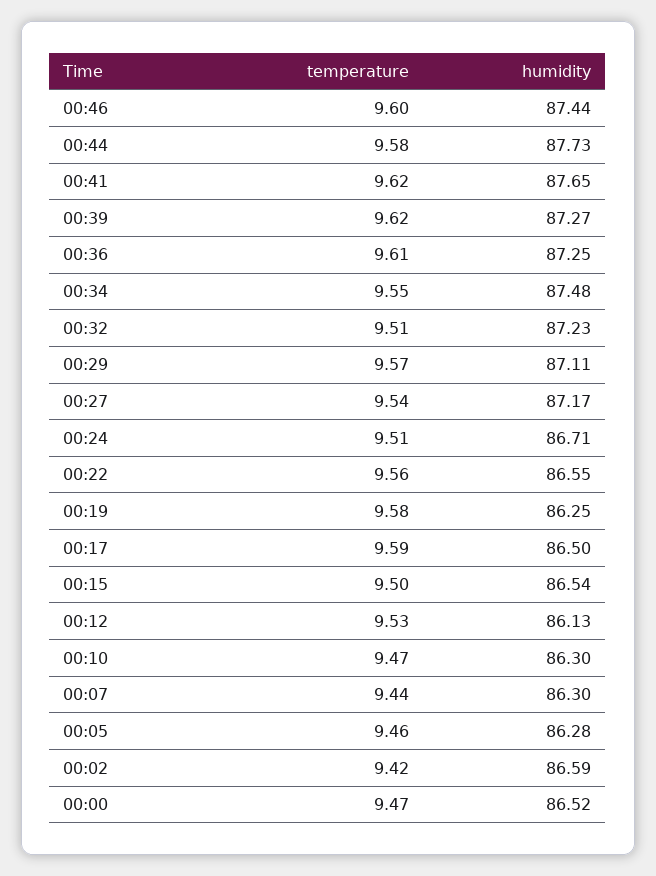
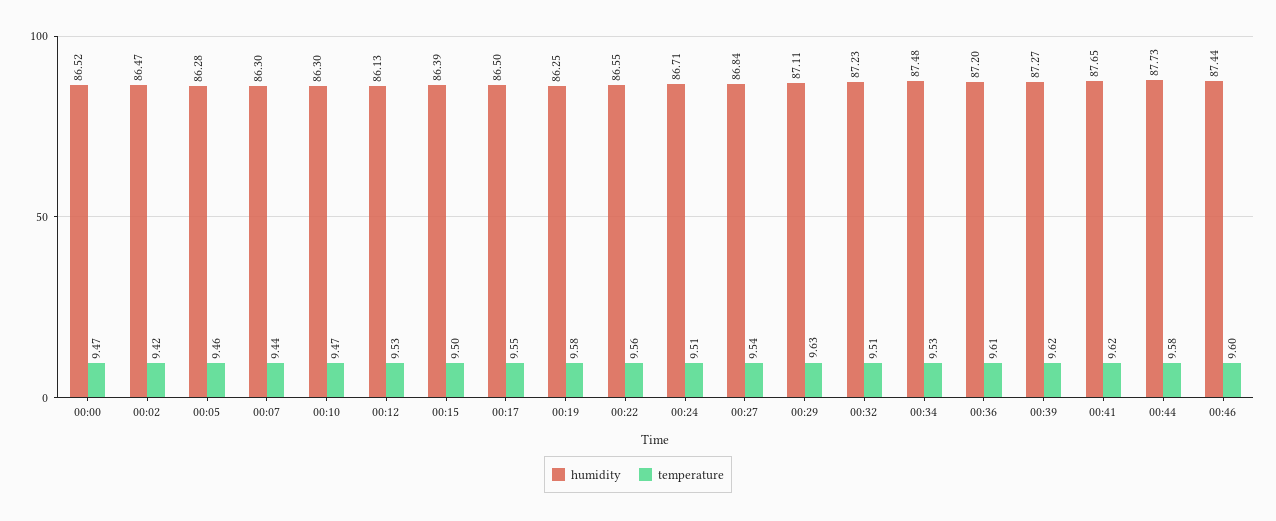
humidity, 00:36: 87.25 -> 87.2
temperature, 00:34: 9.55 -> 9.53
temperature, 00:29: 9.57 -> 9.63
humidity, 00:27: 87.17 -> 86.84
temperature, 00:17: 9.59 -> 9.55
humidity, 00:15: 86.54 -> 86.39
humidity, 00:02: 86.59 -> 86.47

